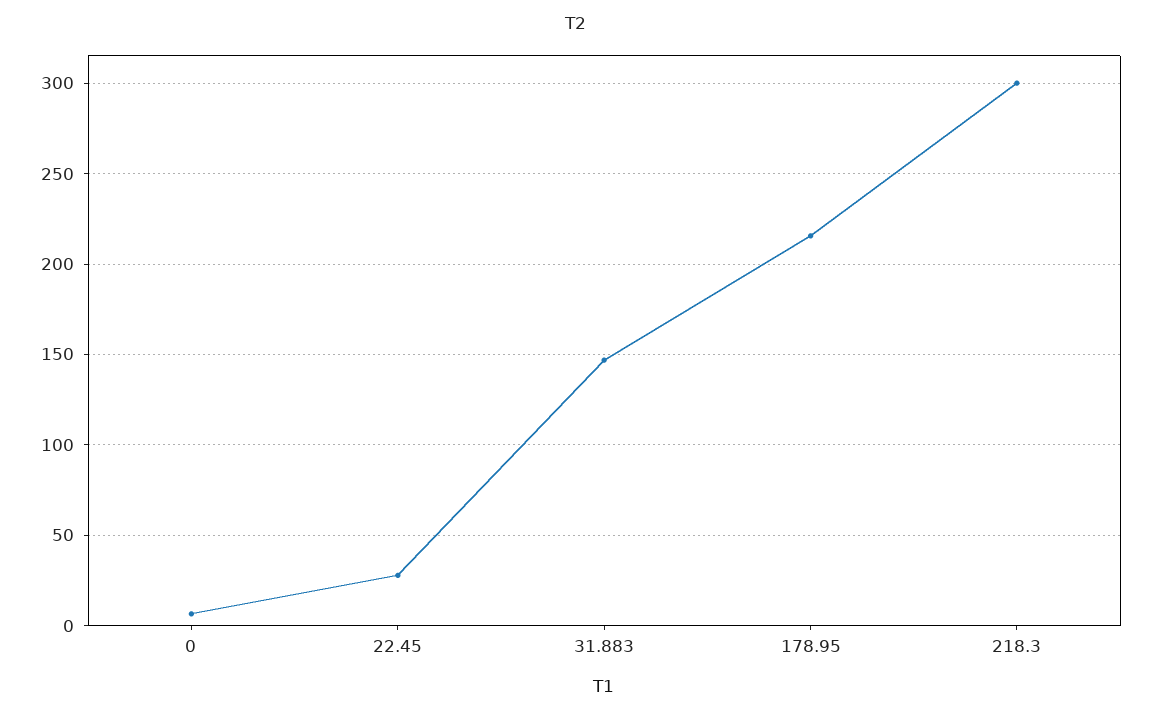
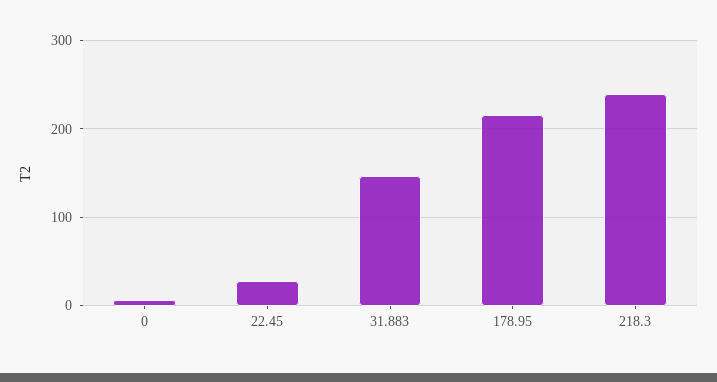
218.3: 300 -> 240

